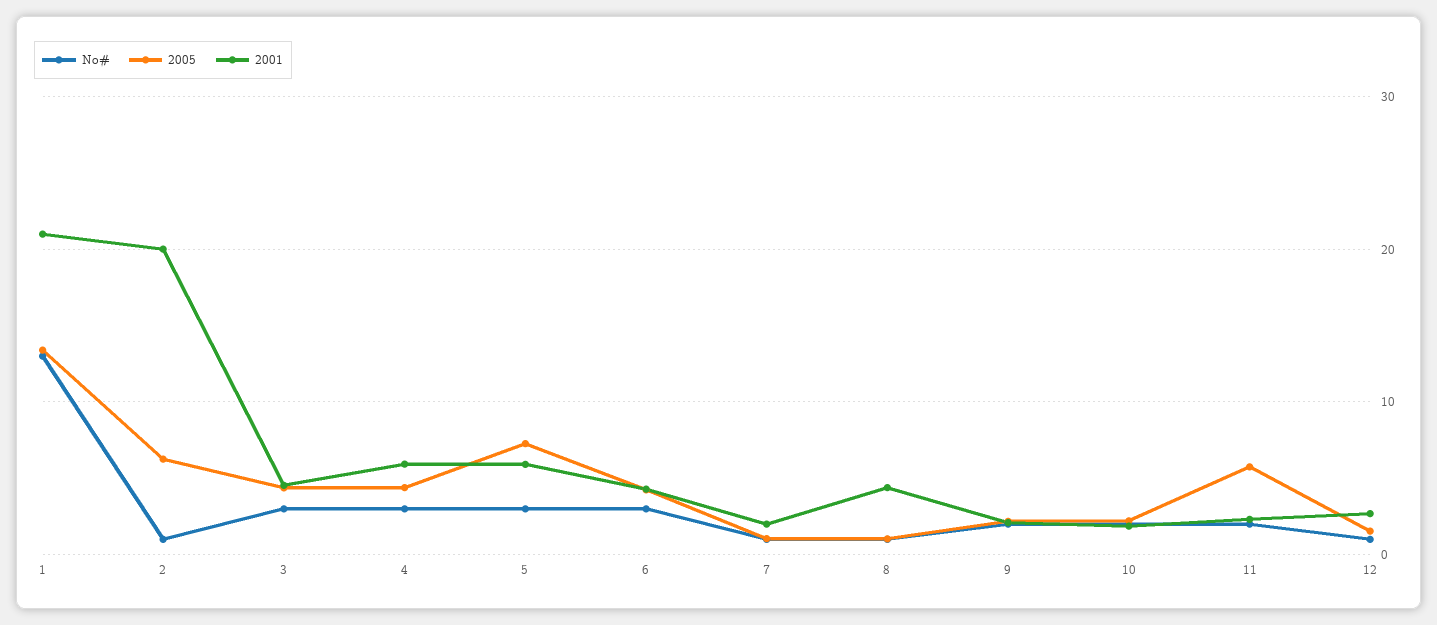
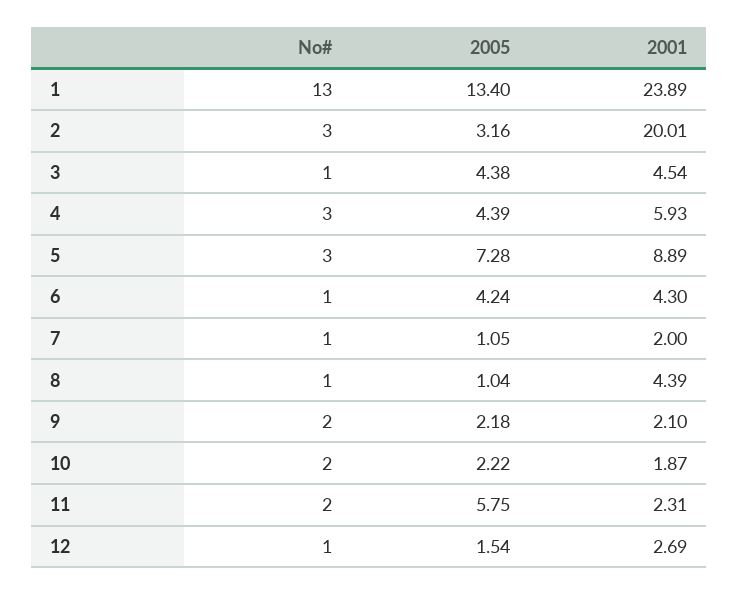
2001, 1: 21 -> 23.89
No#, 2: 1 -> 3
2005, 2: 6 -> 3.16
No#, 3: 3 -> 1
2001, 5: 6 -> 8.89
No#, 6: 3 -> 1

